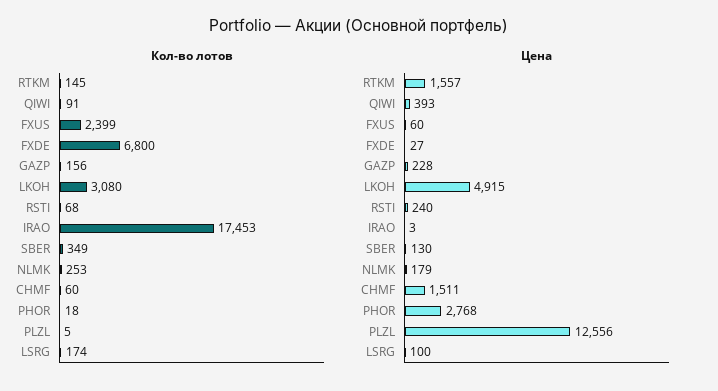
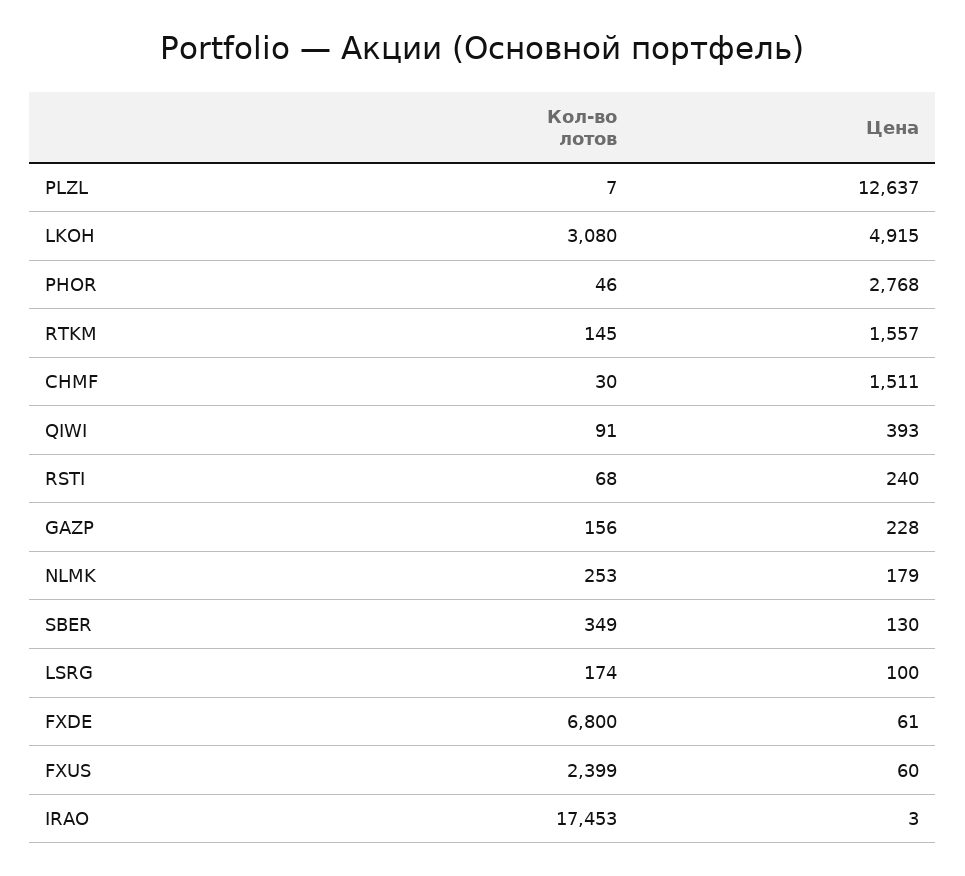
Кол-во лотов, CHMF: 60 -> 30
Кол-во лотов, PHOR: 18 -> 46
Кол-во лотов, PLZL: 5 -> 7
Цена, FXDE: 27 -> 61
Цена, PLZL: 12556 -> 12637

